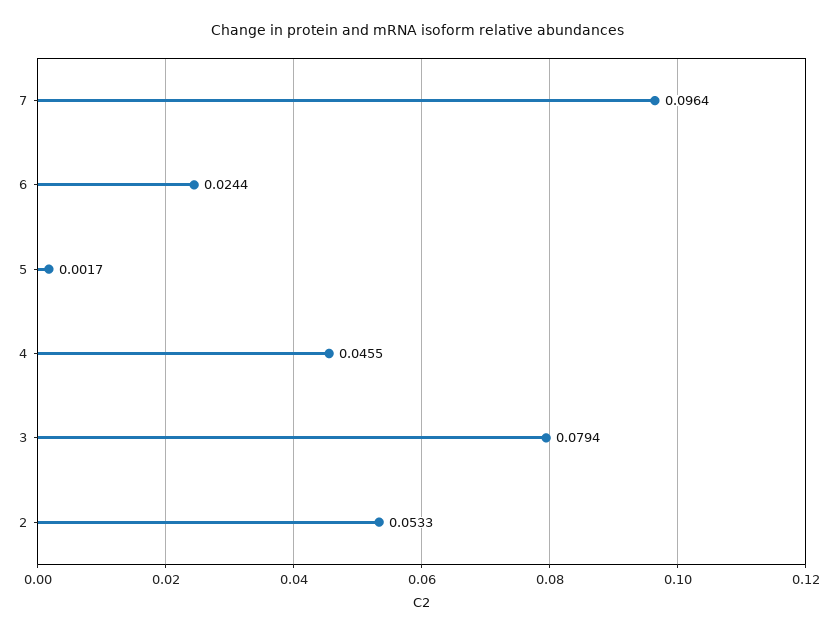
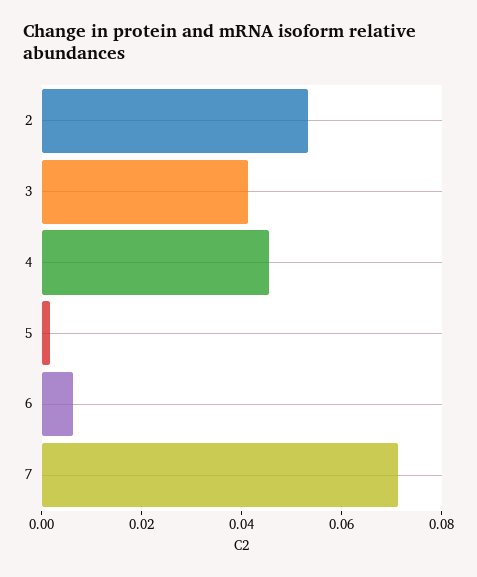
7: 0.0964 -> 0.07
6: 0.0244 -> 0.005
3: 0.0794 -> 0.04

